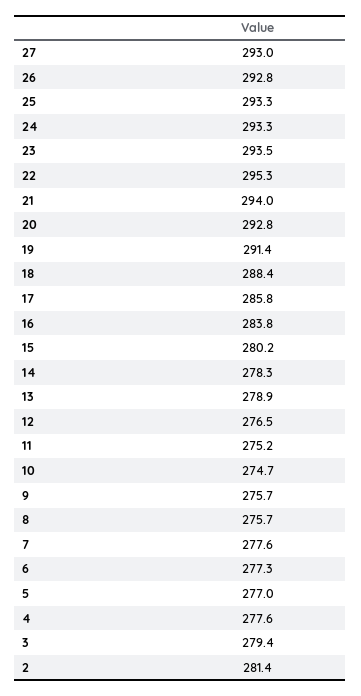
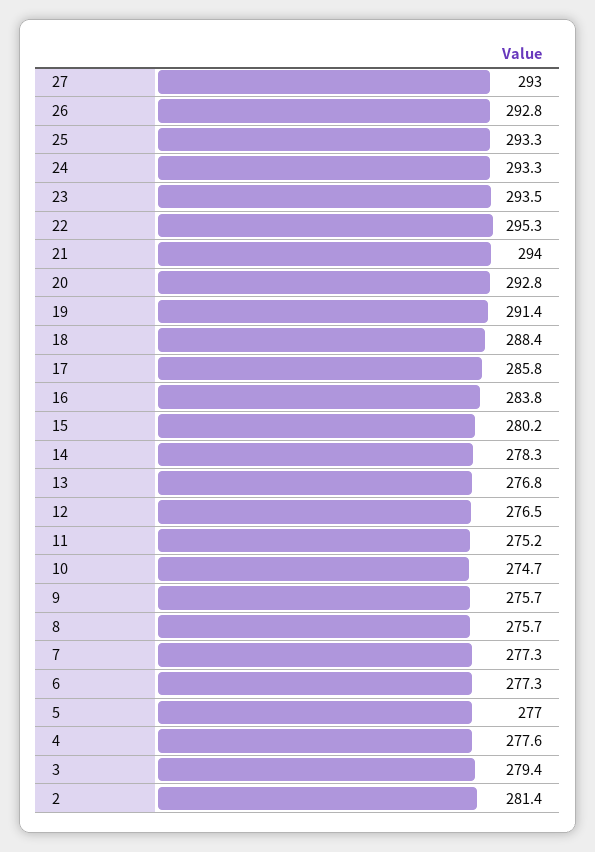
13: 278.9 -> 276.8
7: 277.6 -> 277.3

